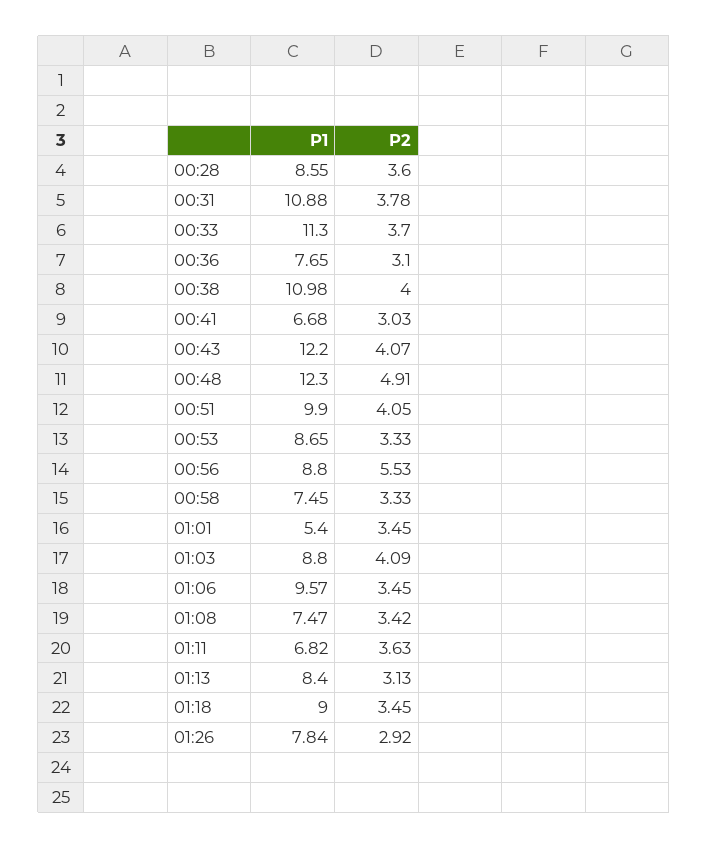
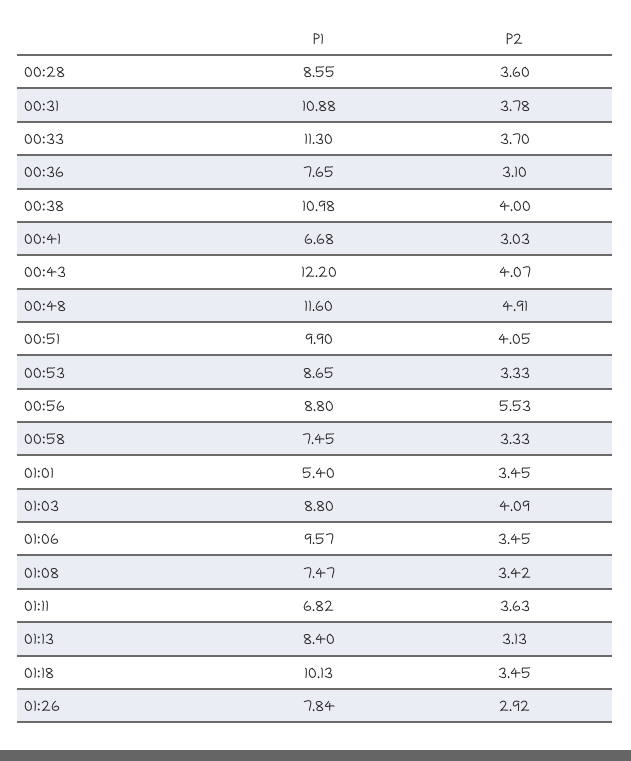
P1, 00:48: 12.3 -> 11.6
P1, 01:18: 9 -> 10.13

